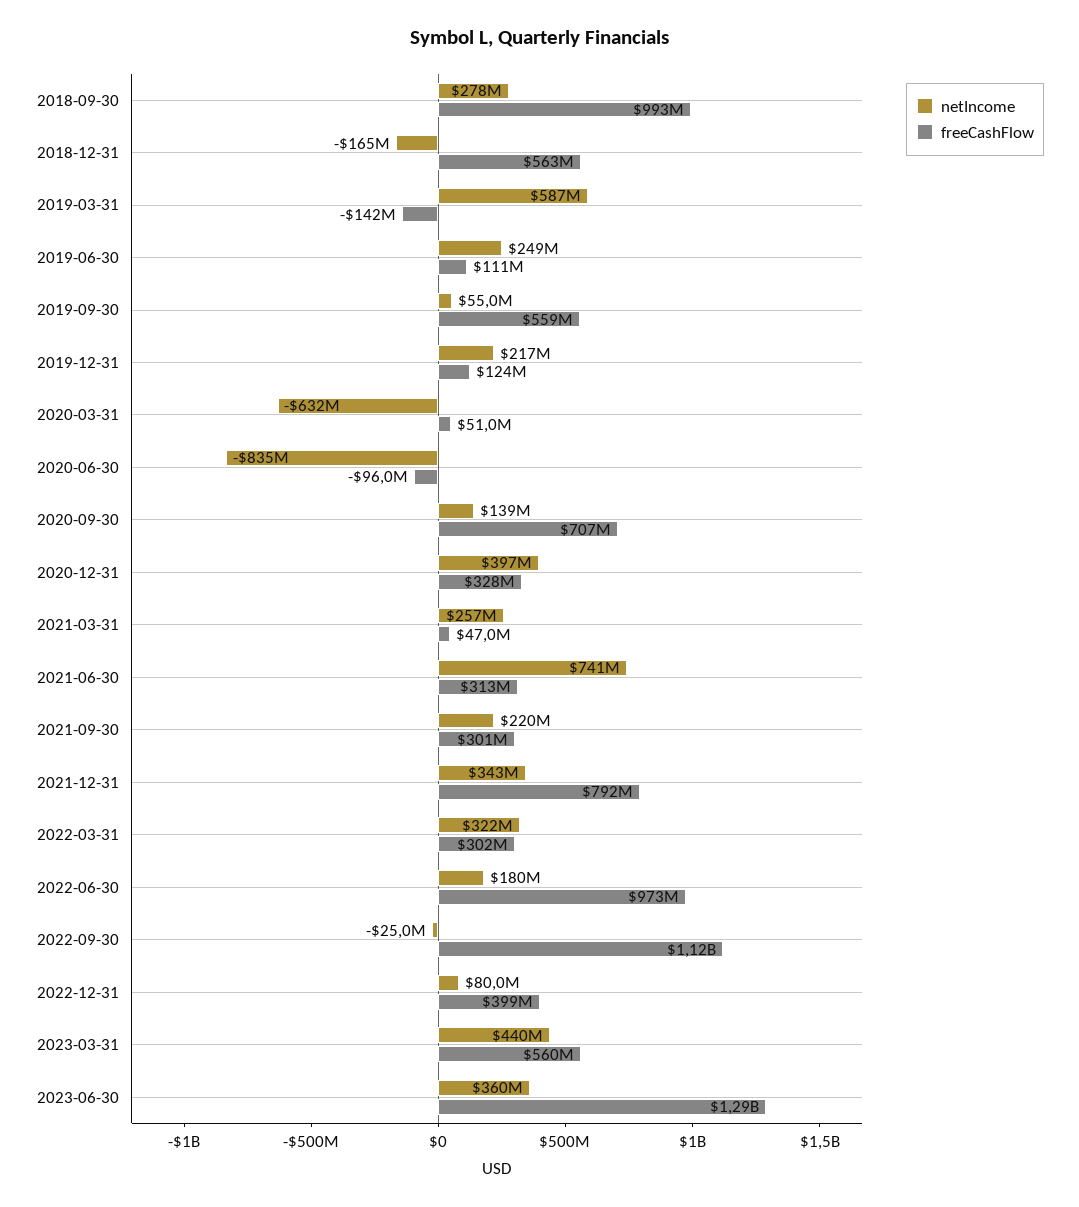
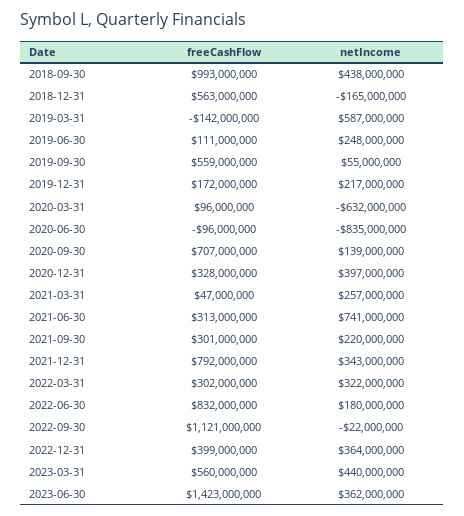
netIncome, 2018-09-30: 278000000 -> 438000000
netIncome, 2019-06-30: 249000000 -> 248000000
freeCashFlow, 2019-12-31: 124000000 -> 172000000
freeCashFlow, 2020-03-31: 51000000 -> 96000000
freeCashFlow, 2022-06-30: 973000000 -> 832000000
netIncome, 2022-09-30: -25000000 -> -22000000
netIncome, 2022-12-31: 80000000 -> 364000000
netIncome, 2023-06-30: 360000000 -> 362000000
freeCashFlow, 2023-06-30: 1290000000 -> 1423000000

